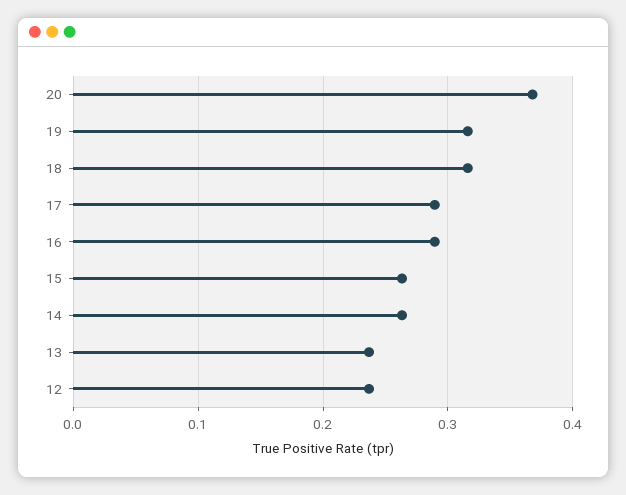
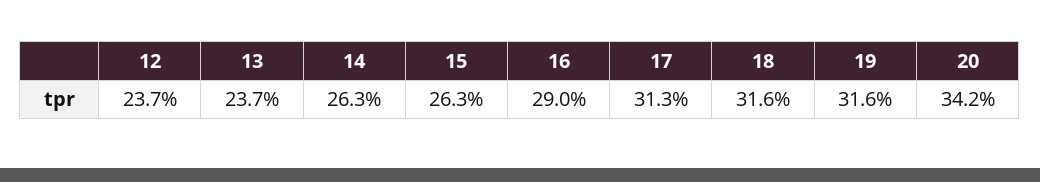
20: 0.37 -> 0.342
17: 0.29 -> 0.313

